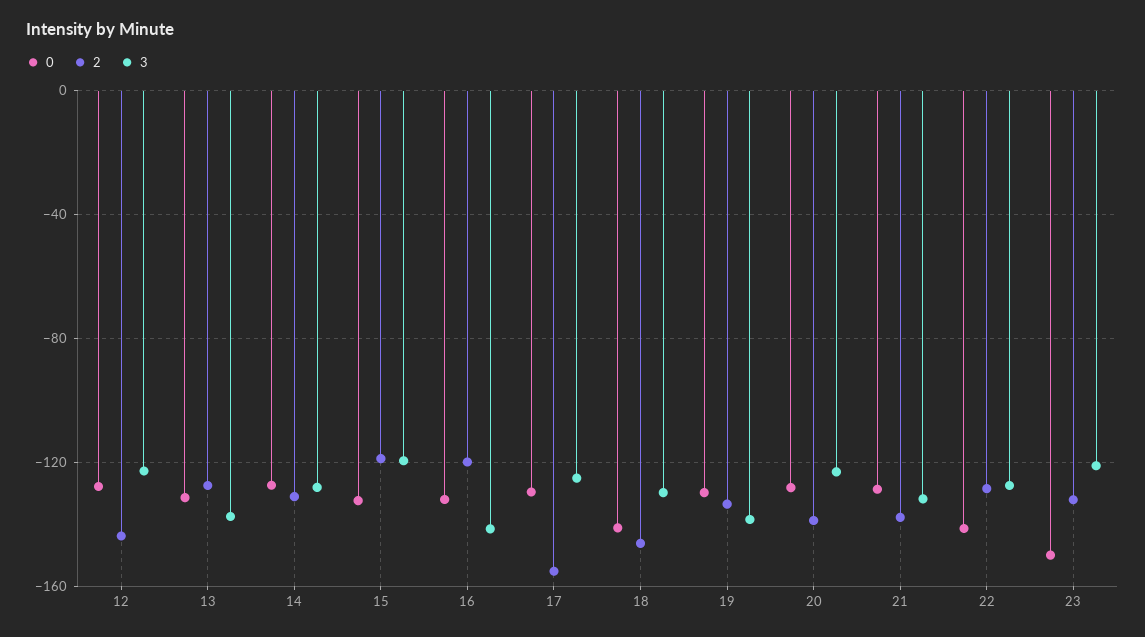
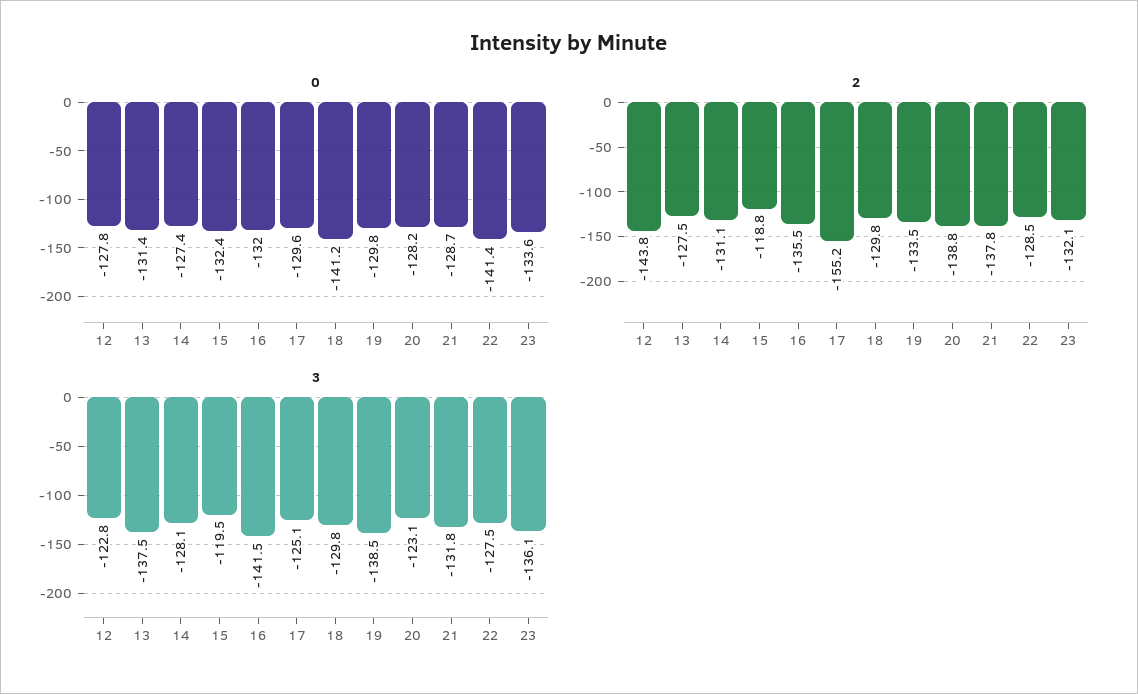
2, 16: -120 -> -135.5
2, 18: -145 -> -129.8
0, 23: -150 -> -133.6
3, 23: -120 -> -136.1

